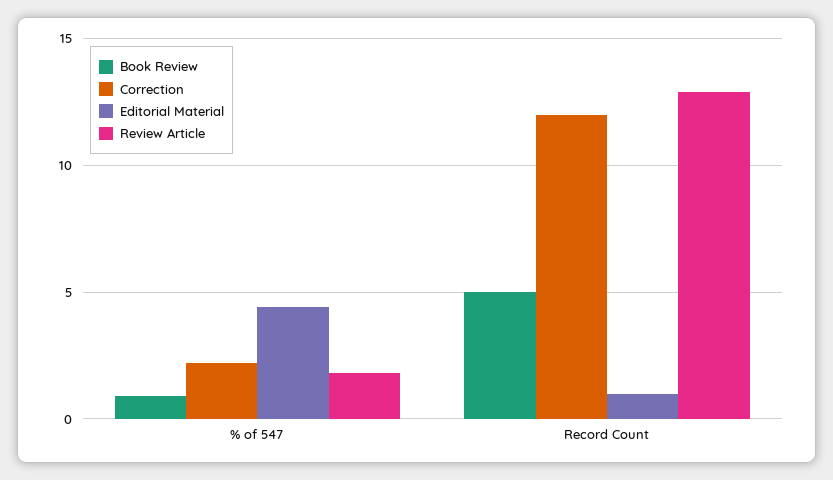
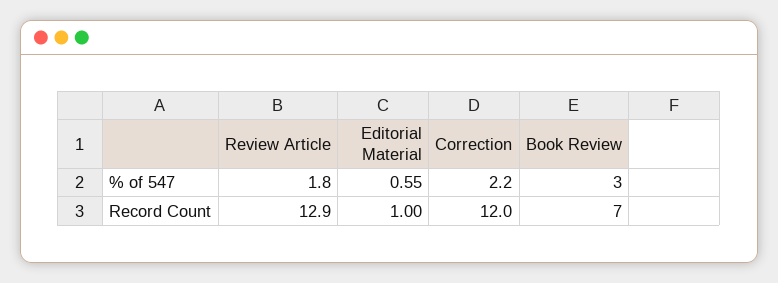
Book Review, % of 547: 1 -> 3
Editorial Material, % of 547: 4.5 -> 0.55
Book Review, Record Count: 5 -> 7

